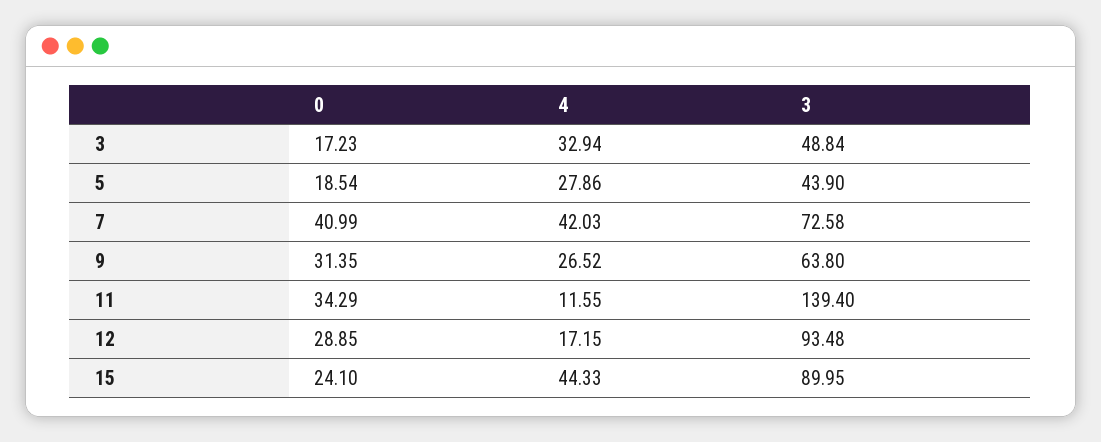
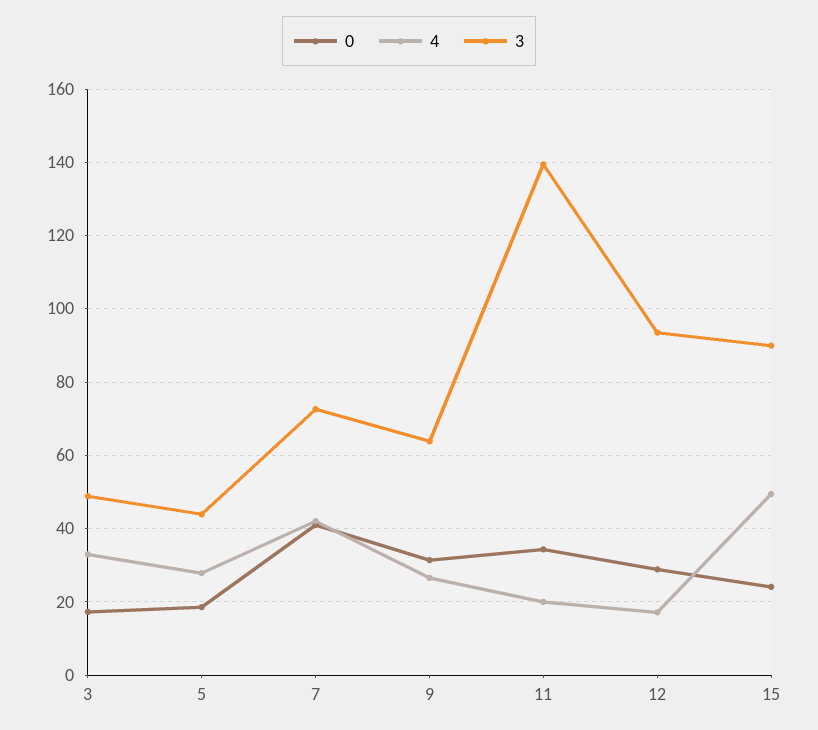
4, 11: 11.55 -> 20
4, 15: 44.33 -> 50

